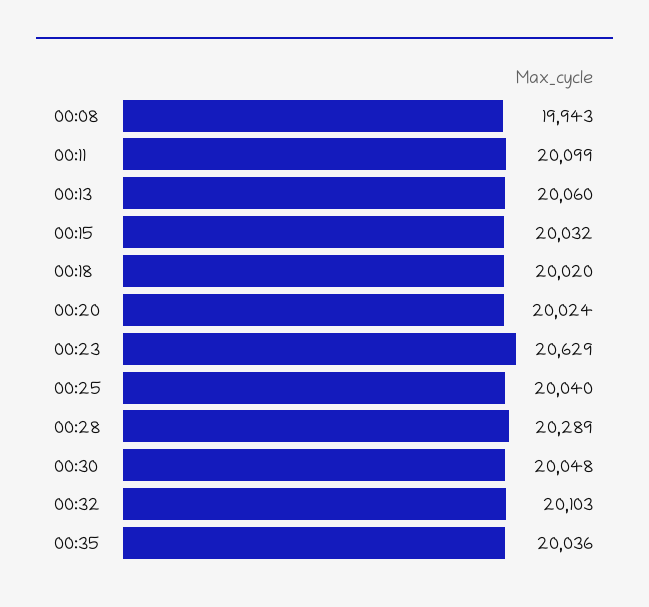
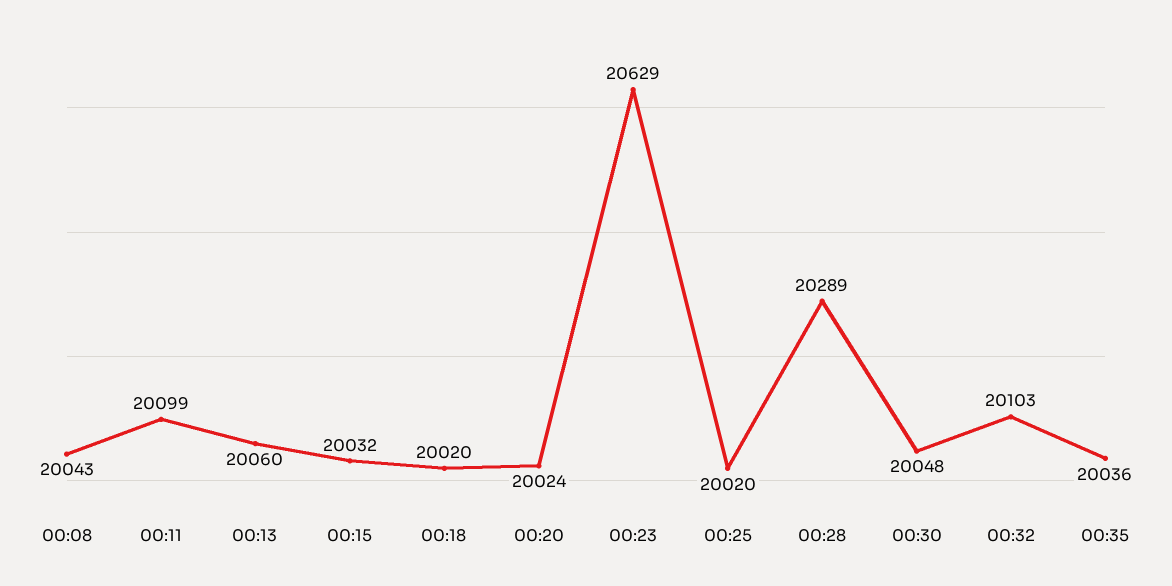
00:08: 19943 -> 20043
00:25: 20040 -> 20020

